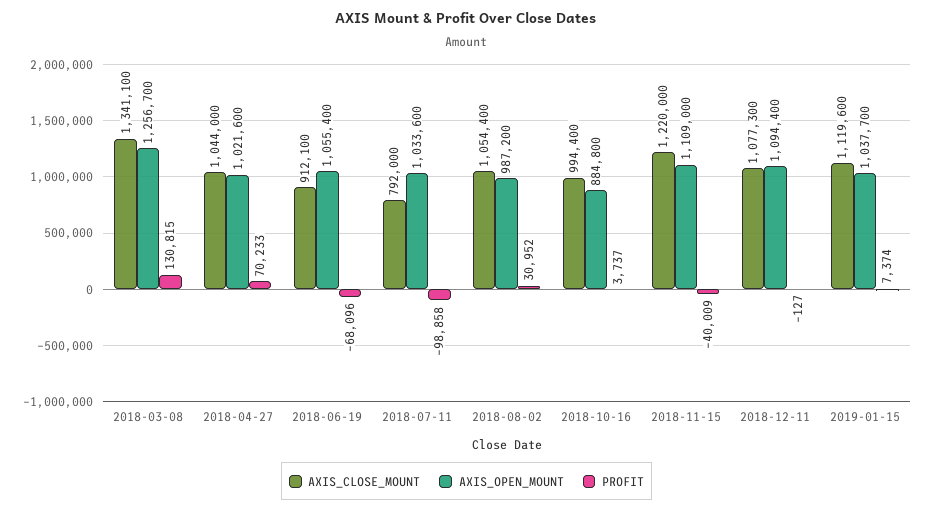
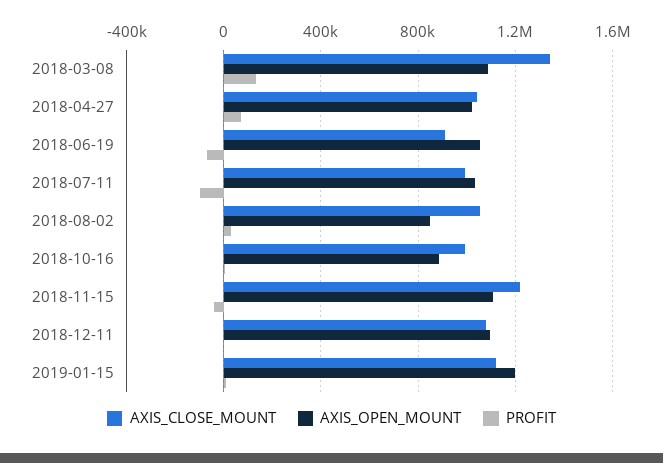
AXIS_OPEN_MOUNT, 2018-03-08: 1256700 -> 1100000
AXIS_CLOSE_MOUNT, 2018-07-11: 792000 -> 1000000
AXIS_OPEN_MOUNT, 2018-08-02: 987200 -> 850000
AXIS_OPEN_MOUNT, 2019-01-15: 1037700 -> 1200000

